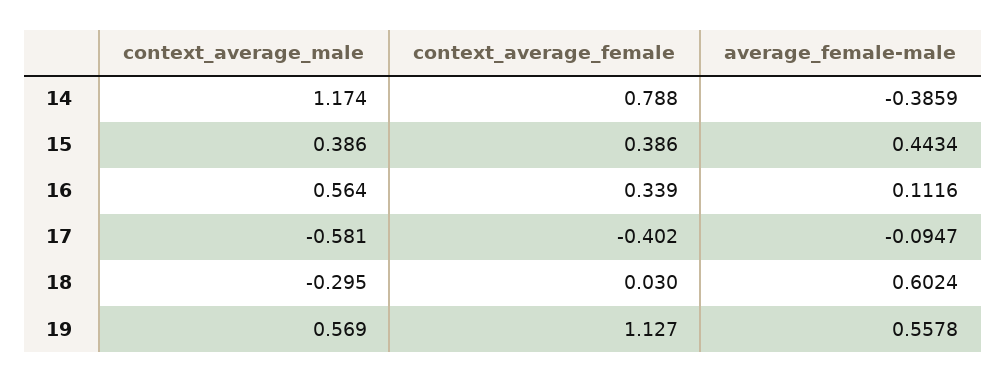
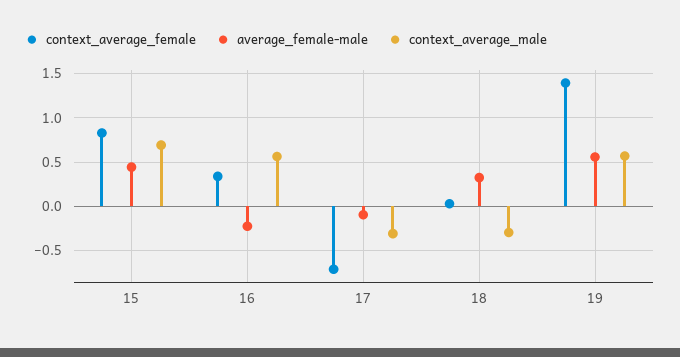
context_average_male, 14: 1.174 -> none
context_average_female, 14: 0.788 -> none
average_female-male, 14: -0.3859 -> none
context_average_male, 15: 0.386 -> 0.7
context_average_female, 15: 0.386 -> 0.8
average_female-male, 16: 0.1116 -> -0.2
context_average_male, 17: -0.581 -> -0.3
context_average_female, 17: -0.402 -> -0.7
average_female-male, 18: 0.6024 -> 0.3
context_average_female, 19: 1.127 -> 1.4

